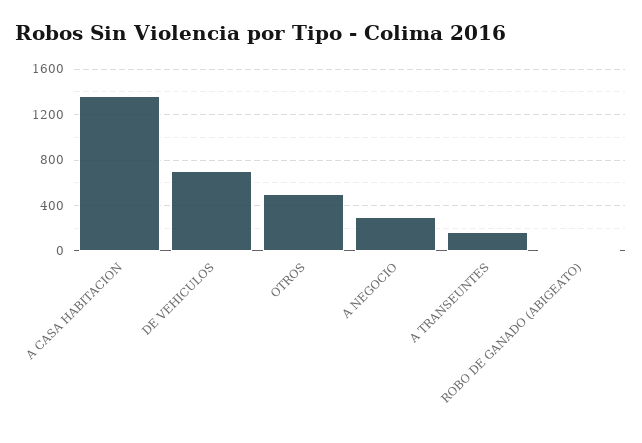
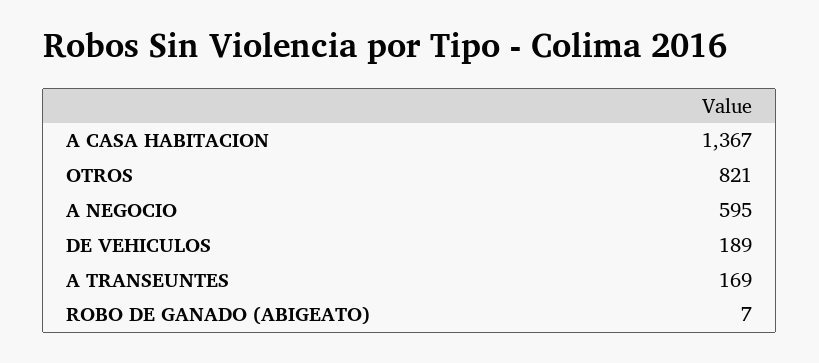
DE VEHICULOS: 700 -> 189
OTROS: 500 -> 821
A NEGOCIO: 300 -> 595

